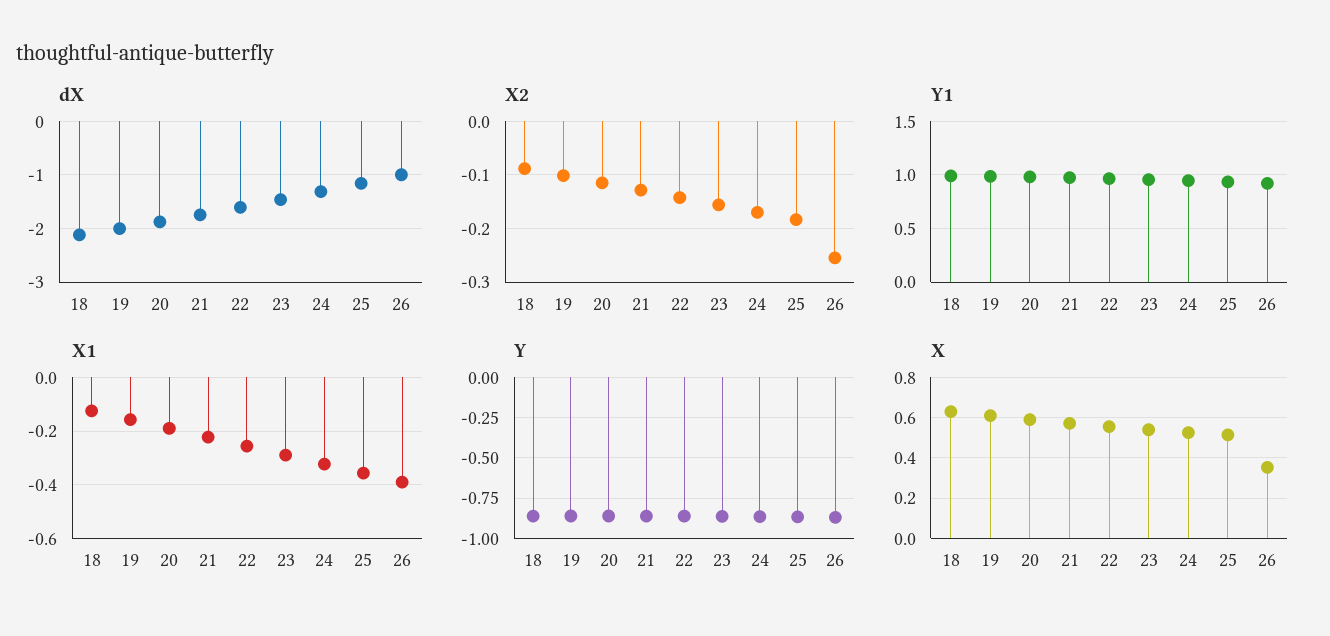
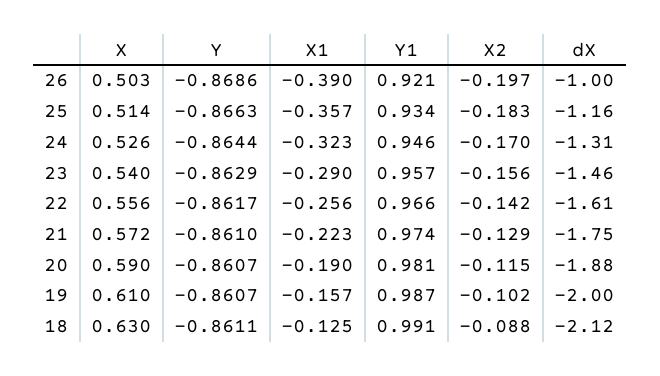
X2, 26: -0.26 -> -0.197
X, 26: 0.35 -> 0.503

